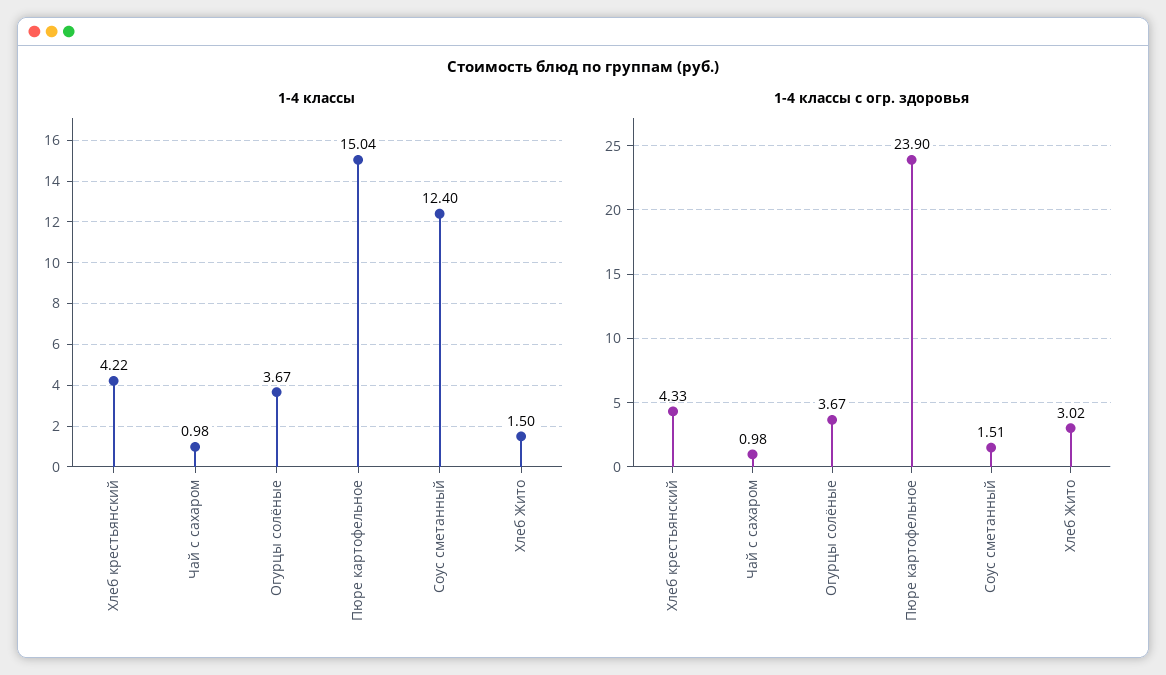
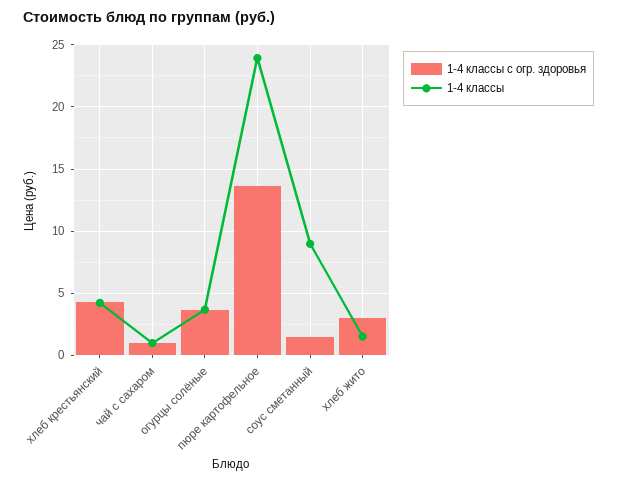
1-4 классы, Пюре картофельное: 15.04 -> 24
1-4 классы, Соус сметанный: 12.4 -> 9
1-4 классы с огр. здоровья, Пюре картофельное: 23.9 -> 13.5

